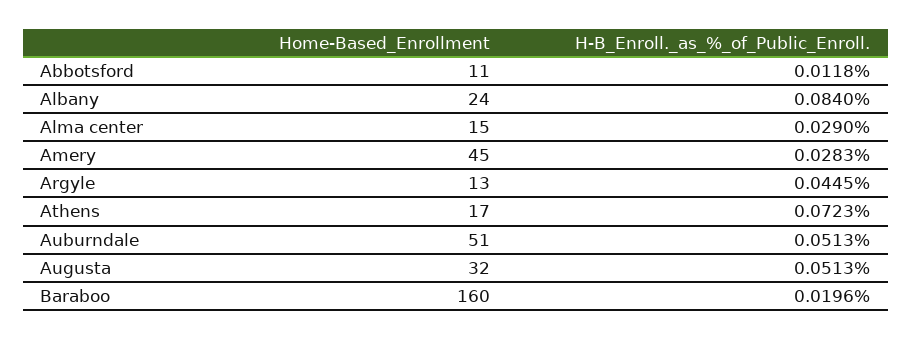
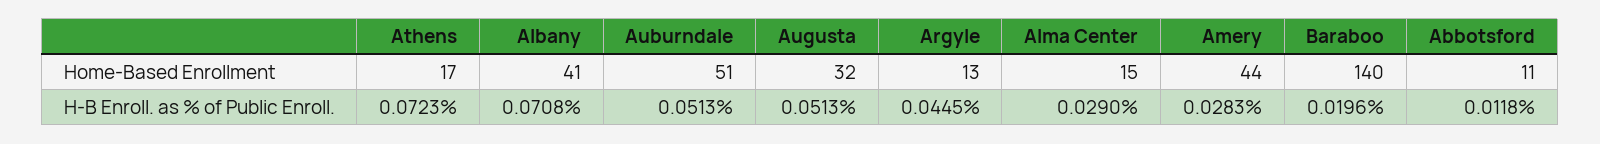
Home-Based_Enrollment, Albany: 24 -> 41
H-B_Enroll._as_%_of_Public_Enroll., Albany: 0.084 -> 0.0708
Home-Based_Enrollment, Amery: 45 -> 44
Home-Based_Enrollment, Baraboo: 160 -> 140

